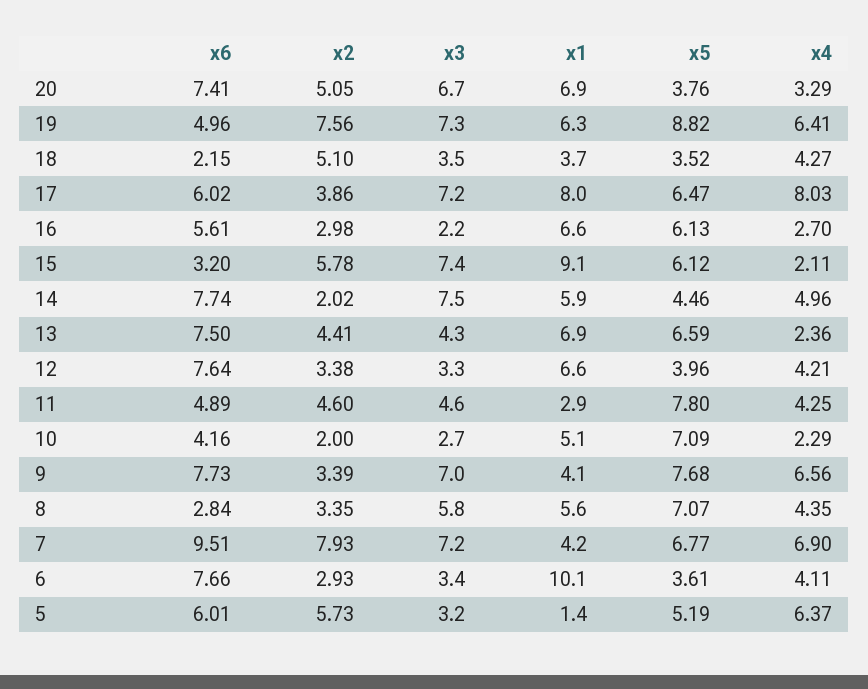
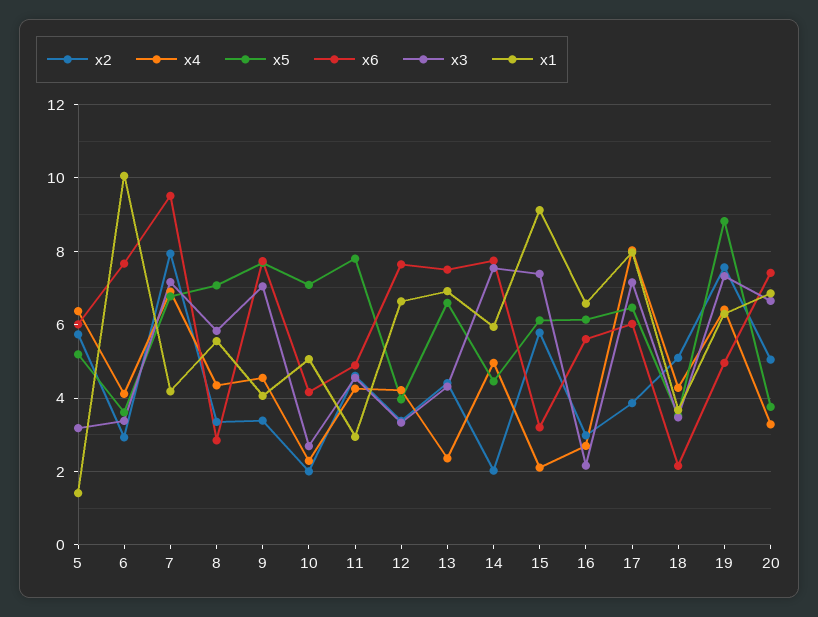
x4, 9: 6.56 -> 4.6

